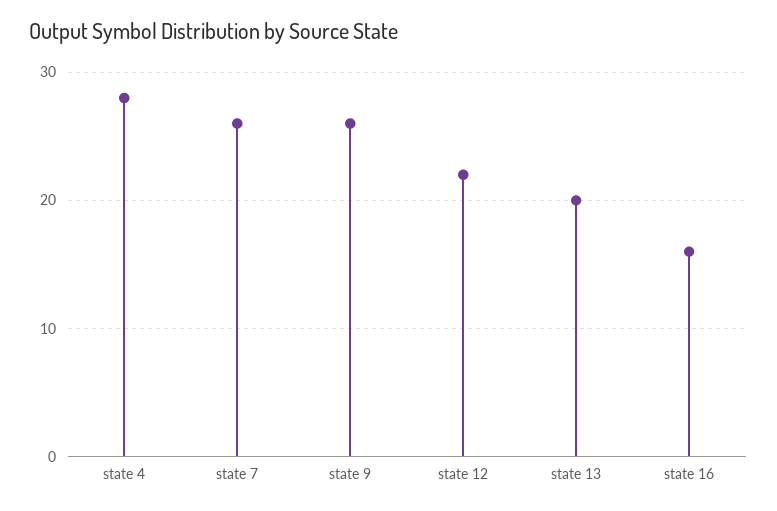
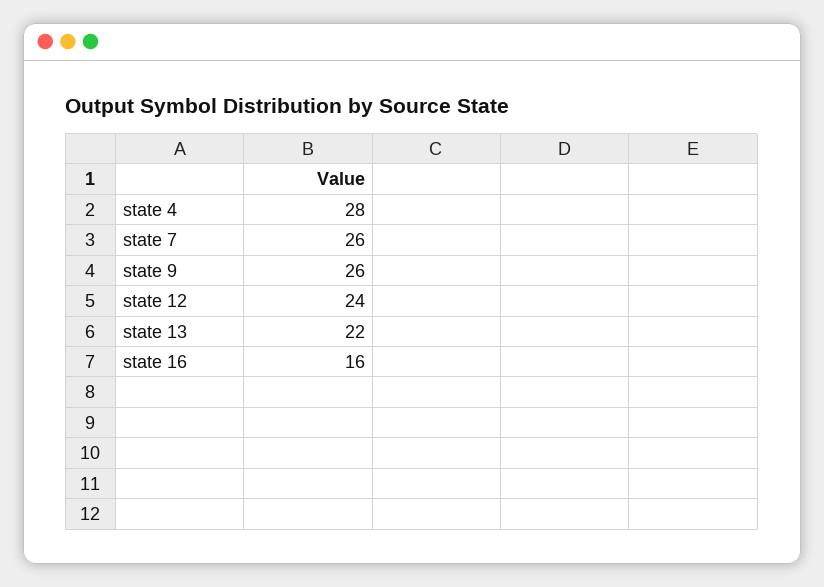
state 12: 22 -> 24
state 13: 20 -> 22

